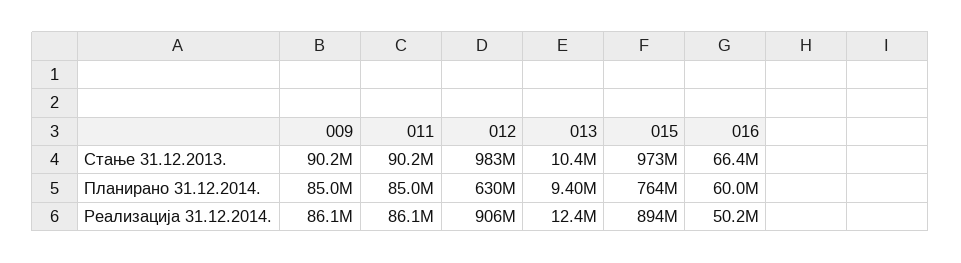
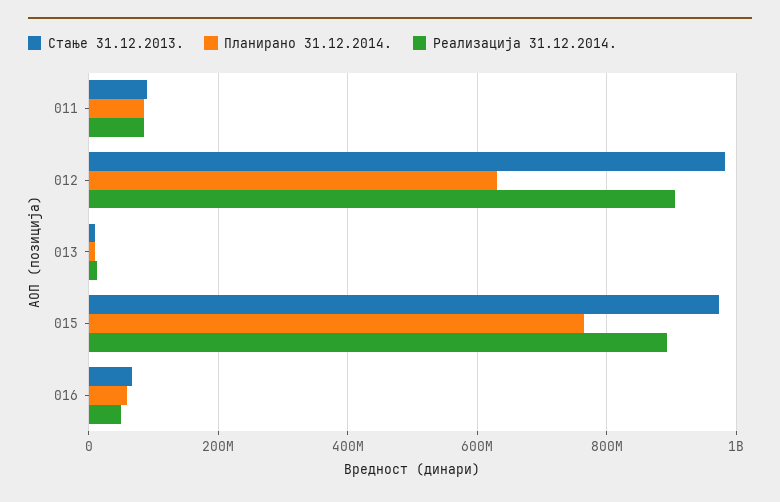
Стање 31.12.2013., 009: 90200000 -> none
Планирано 31.12.2014., 009: 85000000 -> none
Реализација 31.12.2014., 009: 86100000 -> none

